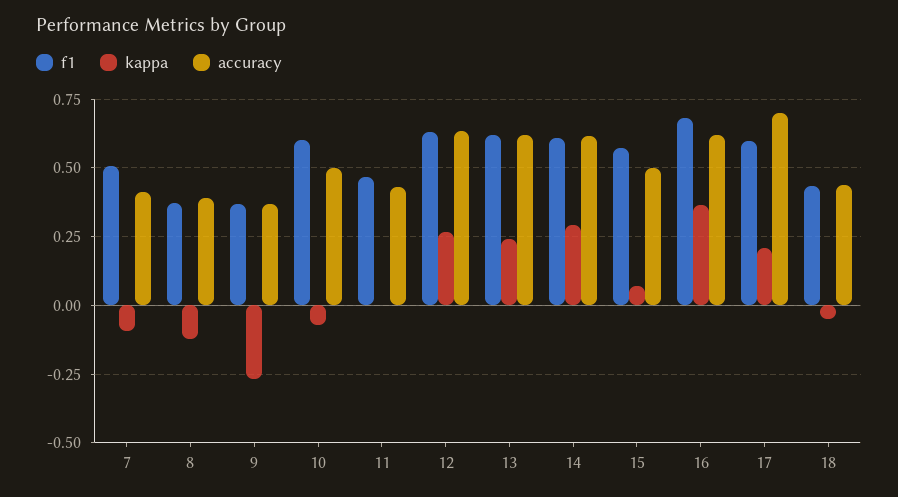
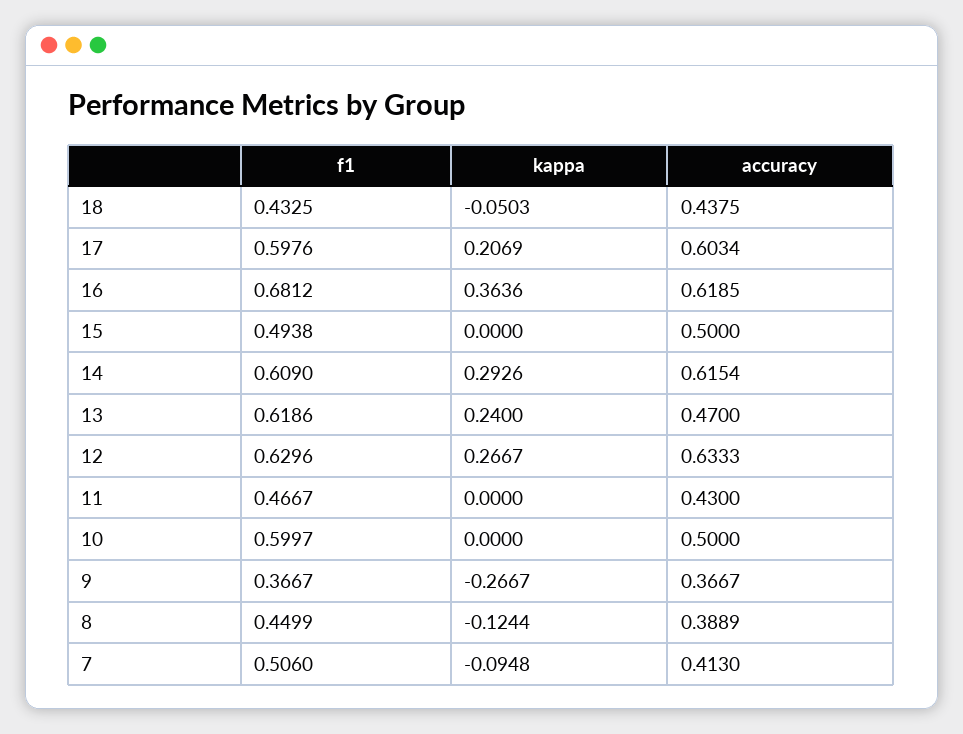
f1, 8: 0.375 -> 0.4499
kappa, 10: -0.075 -> 0
accuracy, 13: 0.625 -> 0.47
f1, 15: 0.575 -> 0.4938
kappa, 15: 0.075 -> 0
accuracy, 17: 0.7 -> 0.6034

